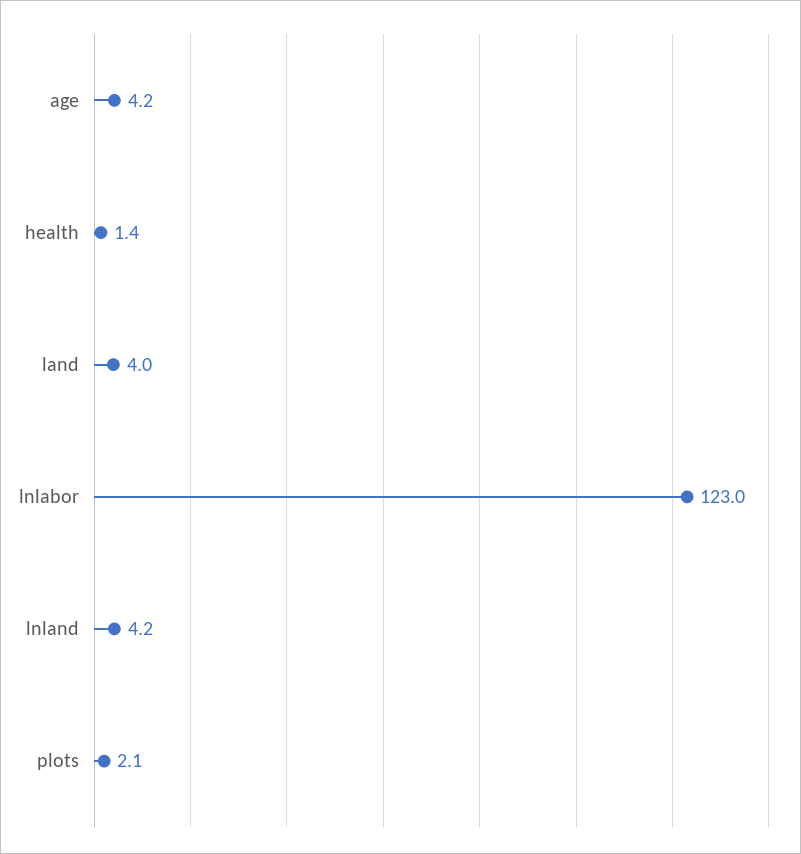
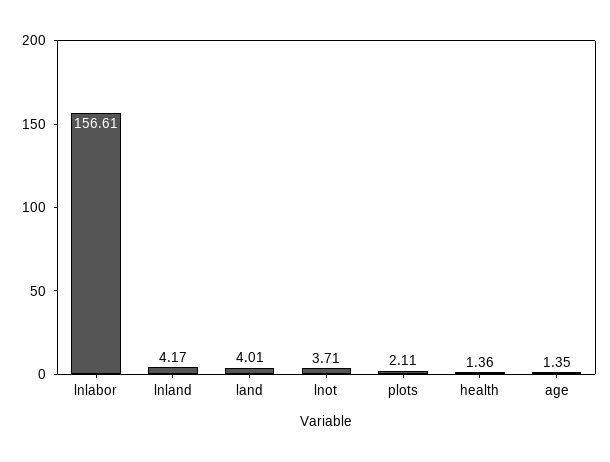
age: 4.2 -> 1.35
lnlabor: 123 -> 156.61
lnot: none -> 3.71

